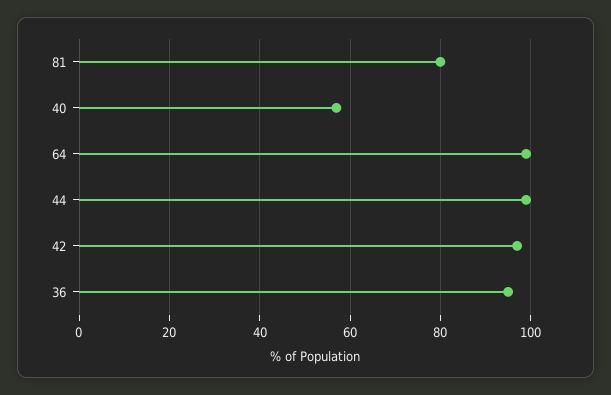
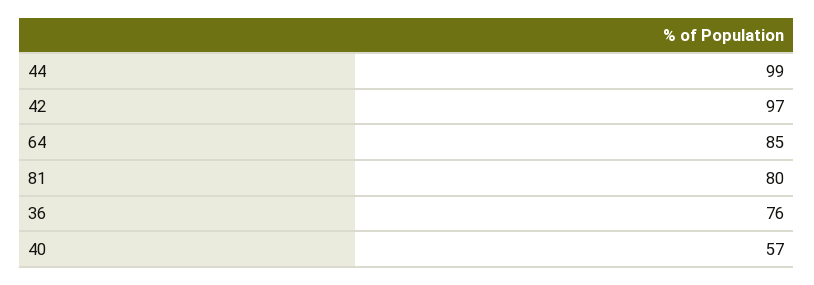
64: 100 -> 85
36: 95 -> 76

